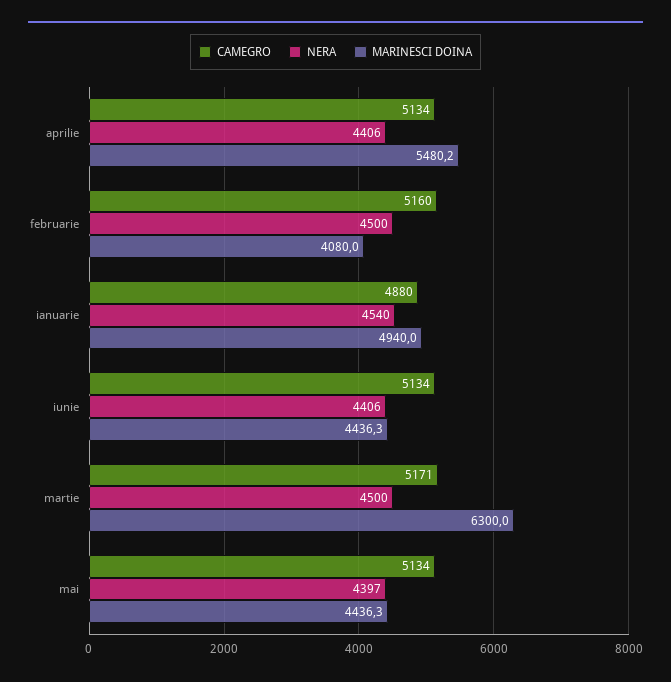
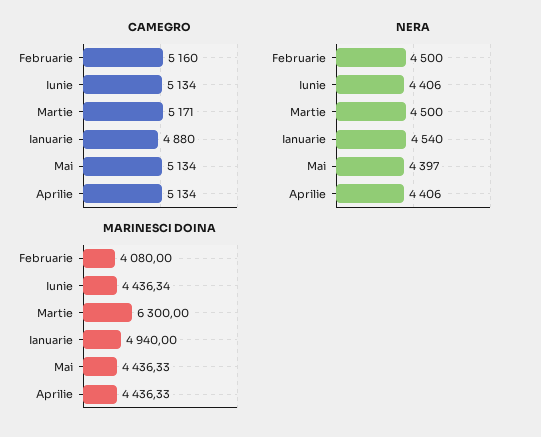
MARINESCI DOINA, aprilie: 5480.2 -> 4436.33

